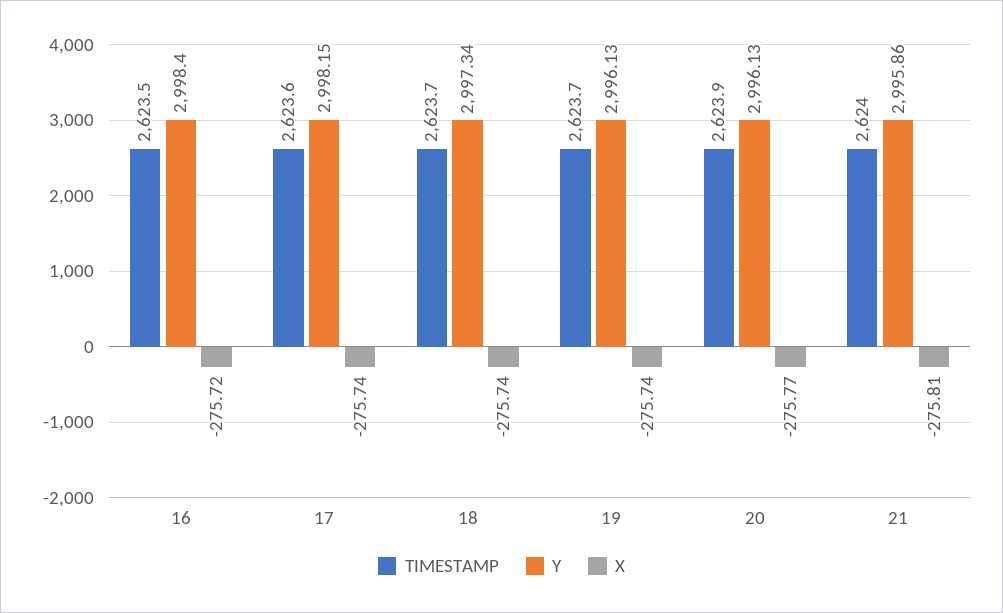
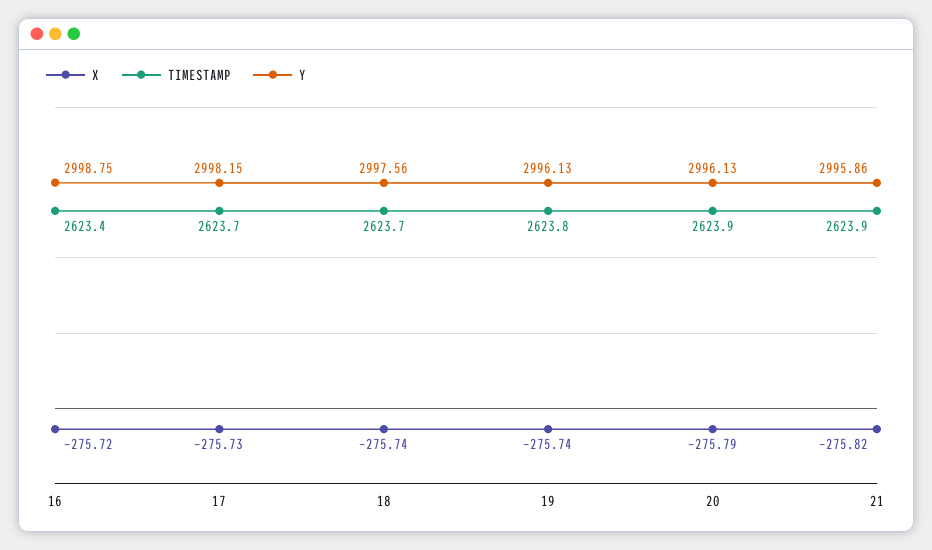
TIMESTAMP, 16: 2623.5 -> 2623.4
Y, 16: 2998.4 -> 2998.75
TIMESTAMP, 17: 2623.6 -> 2623.7
X, 17: -275.74 -> -275.73
Y, 18: 2997.34 -> 2997.56
TIMESTAMP, 19: 2623.7 -> 2623.8
X, 20: -275.77 -> -275.79
TIMESTAMP, 21: 2624 -> 2623.9
X, 21: -275.81 -> -275.82

